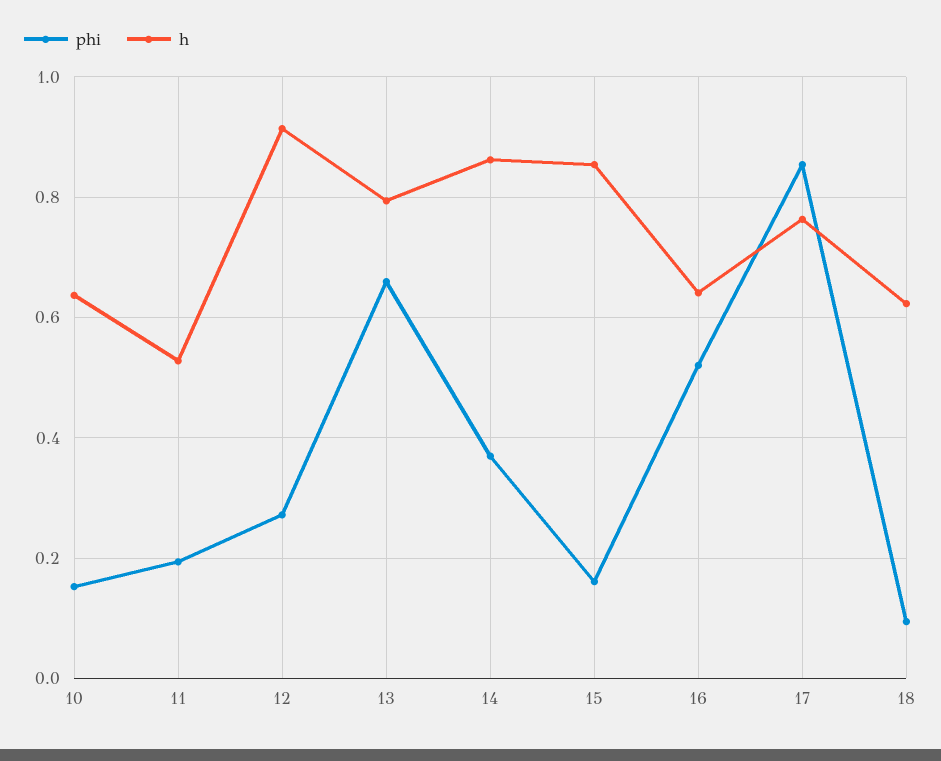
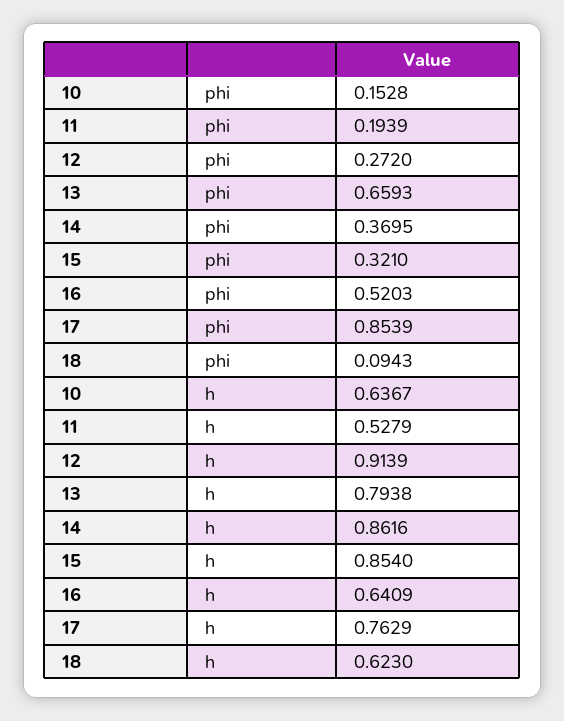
phi, 15: 0.16 -> 0.321

